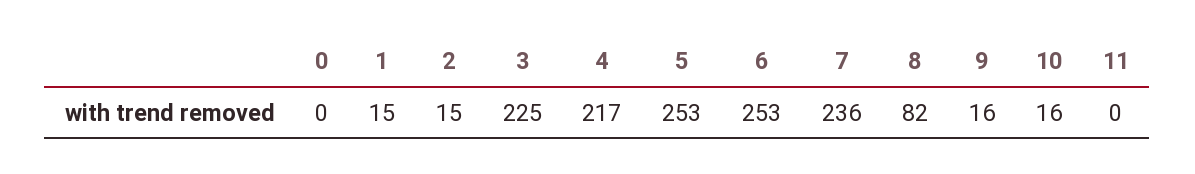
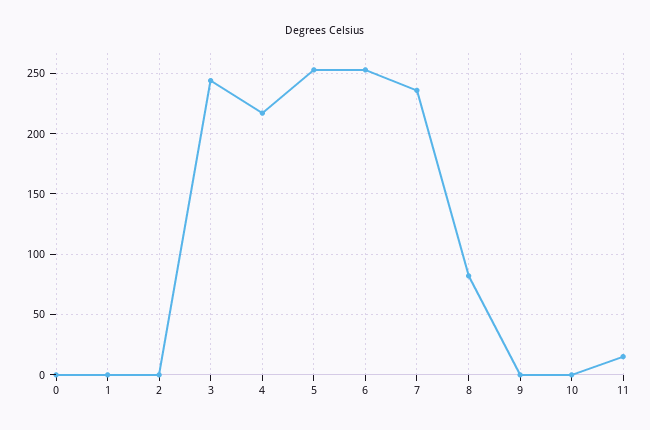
1: 15 -> 0
2: 15 -> 0
3: 225 -> 245
9: 16 -> 0
10: 16 -> 0
11: 0 -> 15

